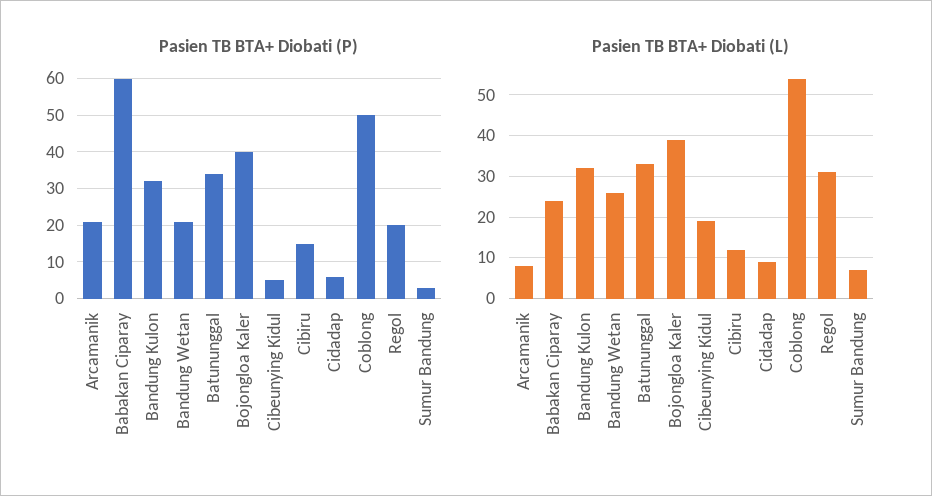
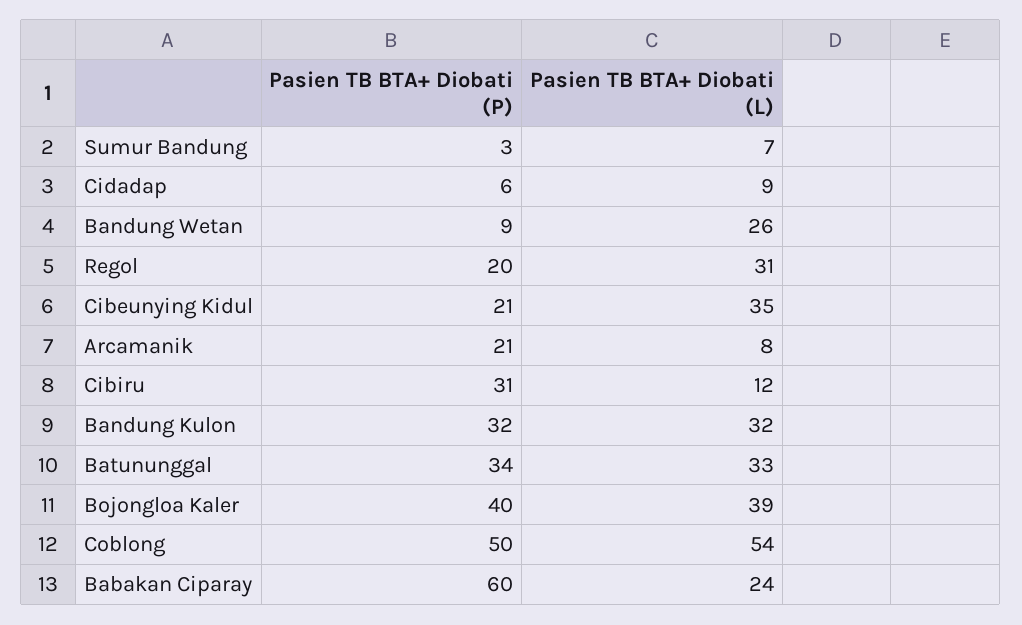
Pasien TB BTA+ Diobati (P), Bandung Wetan: 20 -> 9
Pasien TB BTA+ Diobati (P), Cibeunying Kidul: 5 -> 21
Pasien TB BTA+ Diobati (P), Cibiru: 15 -> 31
Pasien TB BTA+ Diobati (L), Cibeunying Kidul: 20 -> 35

